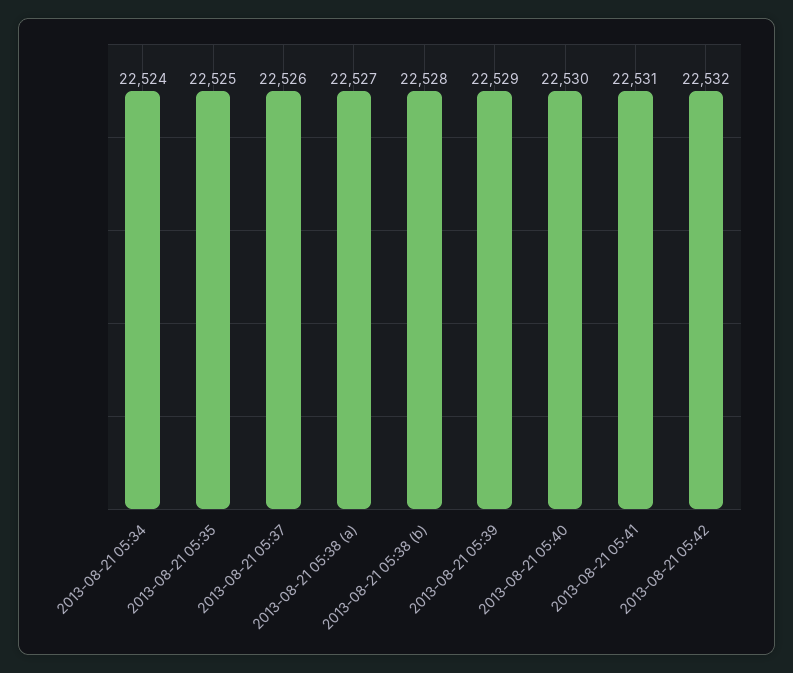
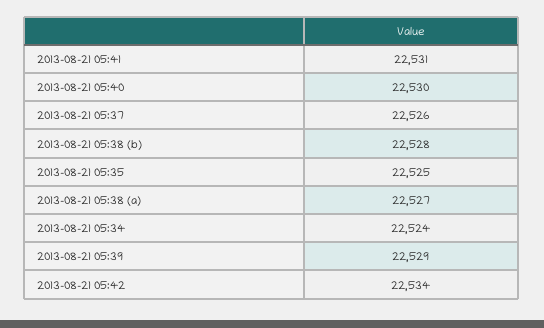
2013-08-21 05:42: 22532 -> 22534

